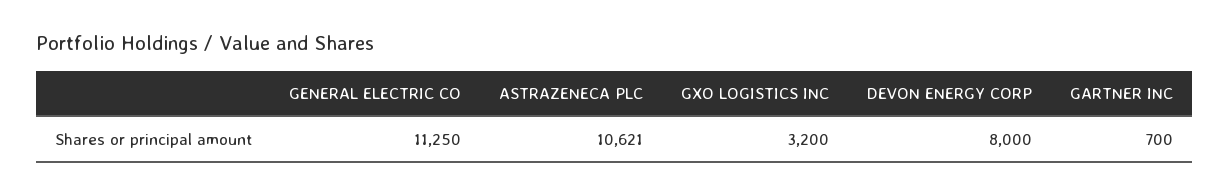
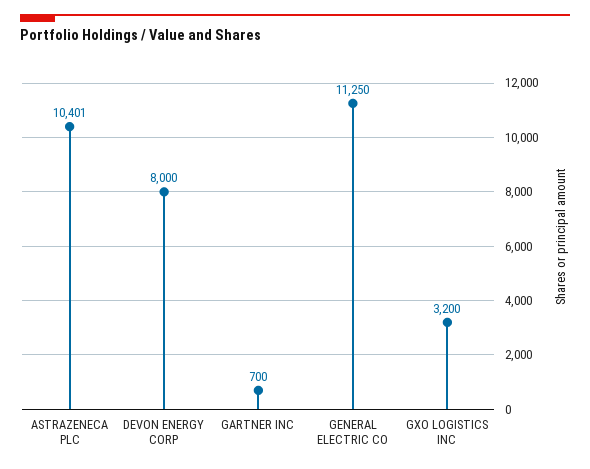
ASTRAZENECA PLC: 10621 -> 10401

